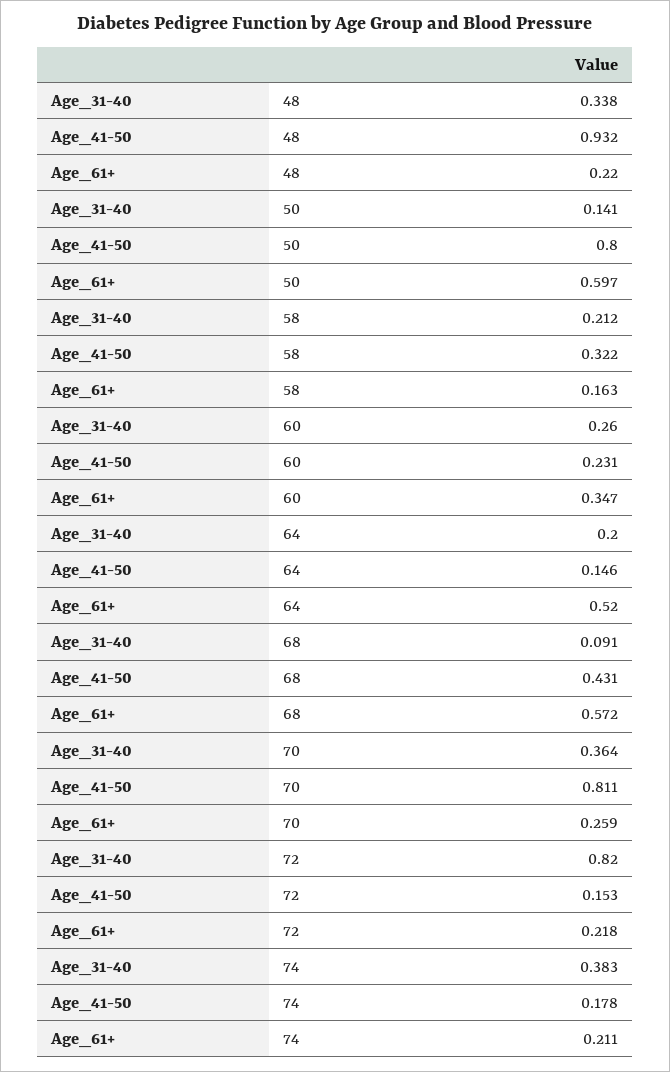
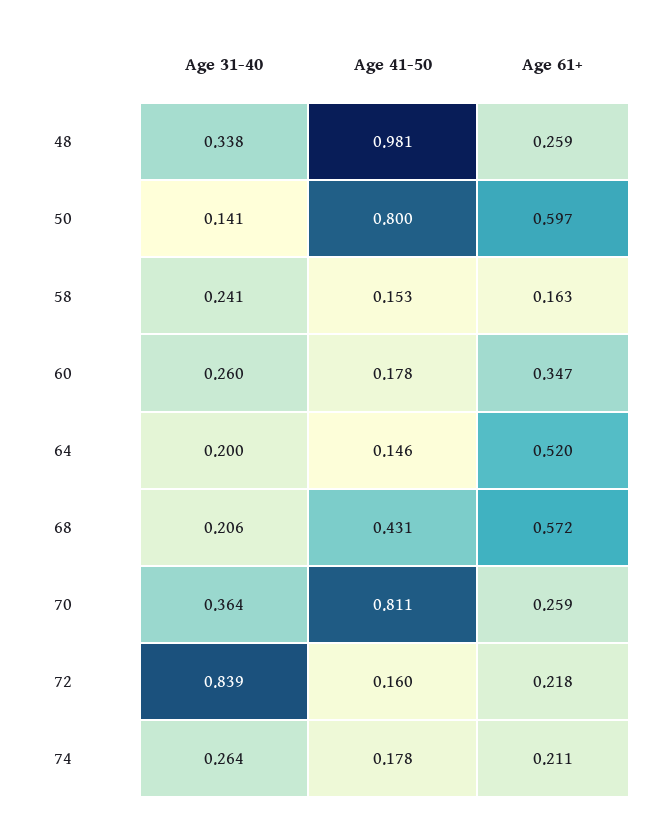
Age_41-50, 48: 0.932 -> 0.981
Age_61+, 48: 0.22 -> 0.259
Age_31-40, 58: 0.212 -> 0.241
Age_41-50, 58: 0.322 -> 0.153
Age_41-50, 60: 0.231 -> 0.178
Age_31-40, 68: 0.091 -> 0.206
Age_31-40, 72: 0.82 -> 0.839
Age_41-50, 72: 0.153 -> 0.16
Age_31-40, 74: 0.383 -> 0.264

